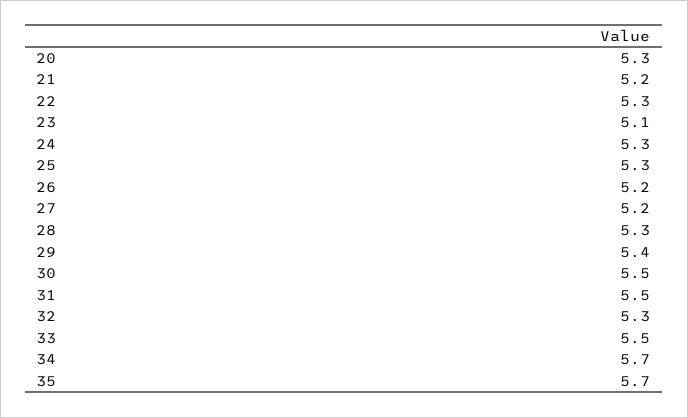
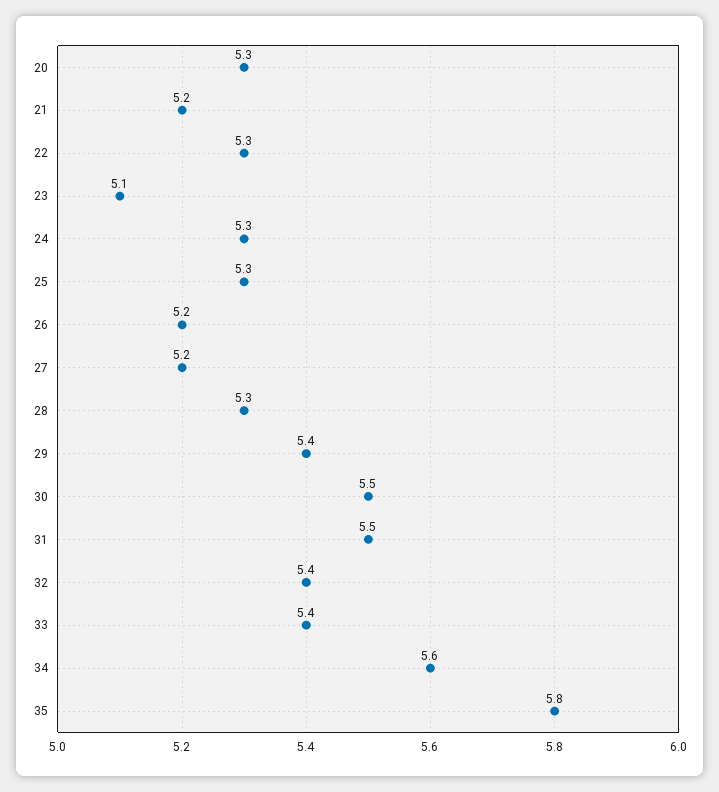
32: 5.3 -> 5.4
33: 5.5 -> 5.4
34: 5.7 -> 5.6
35: 5.7 -> 5.8

